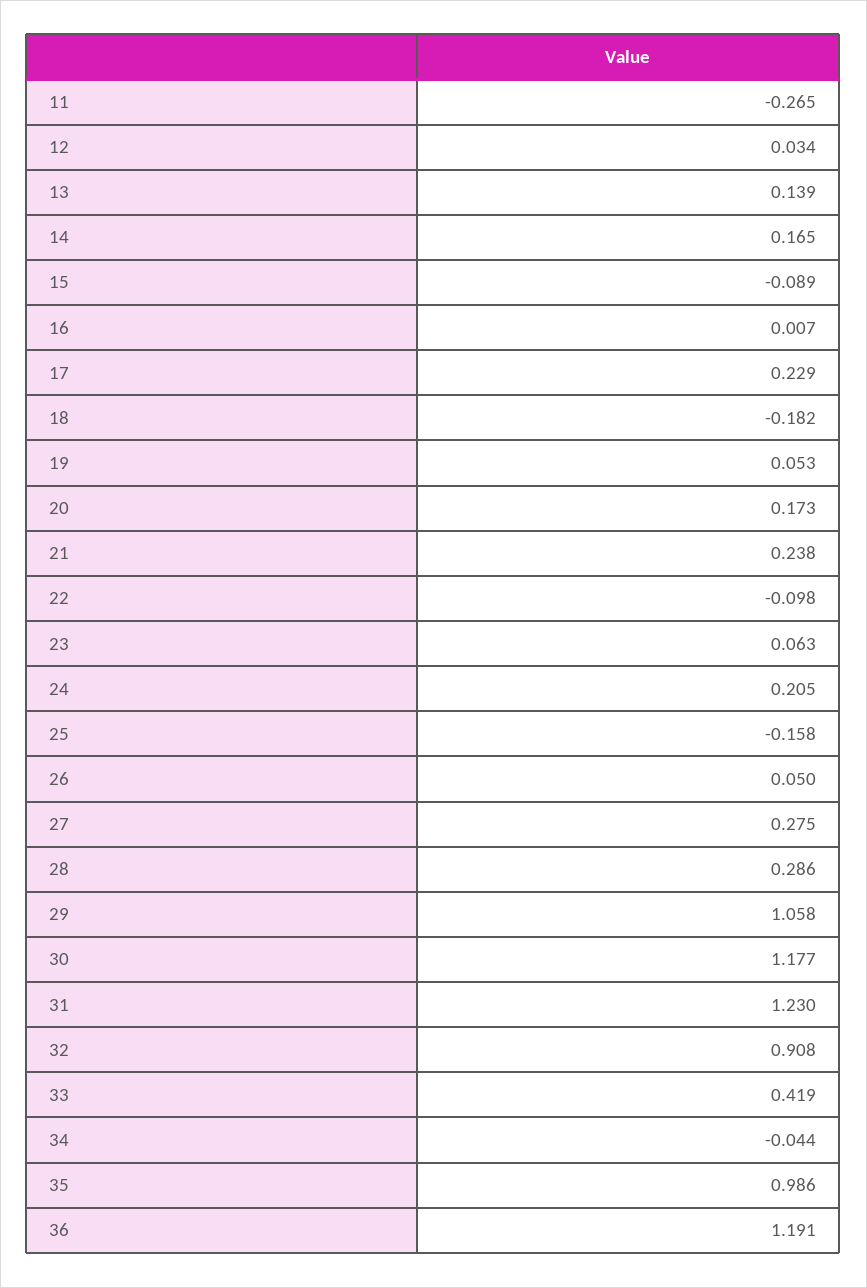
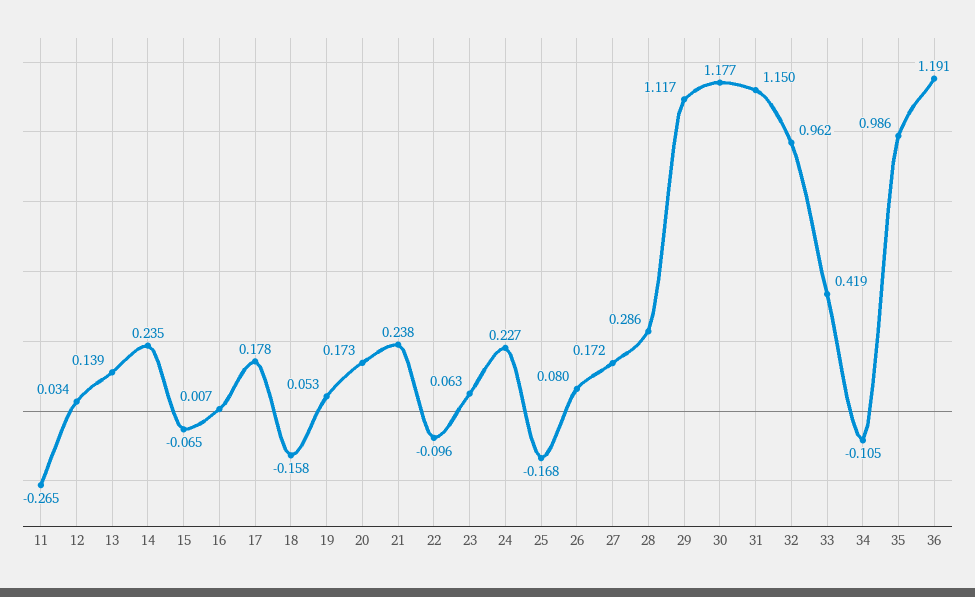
14: 0.165 -> 0.235
15: -0.089 -> -0.065
17: 0.229 -> 0.178
18: -0.182 -> -0.158
22: -0.098 -> -0.096
24: 0.205 -> 0.227
25: -0.158 -> -0.168
26: 0.05 -> 0.08
27: 0.275 -> 0.172
29: 1.058 -> 1.117
31: 1.23 -> 1.15
32: 0.908 -> 0.962
34: -0.044 -> -0.105

